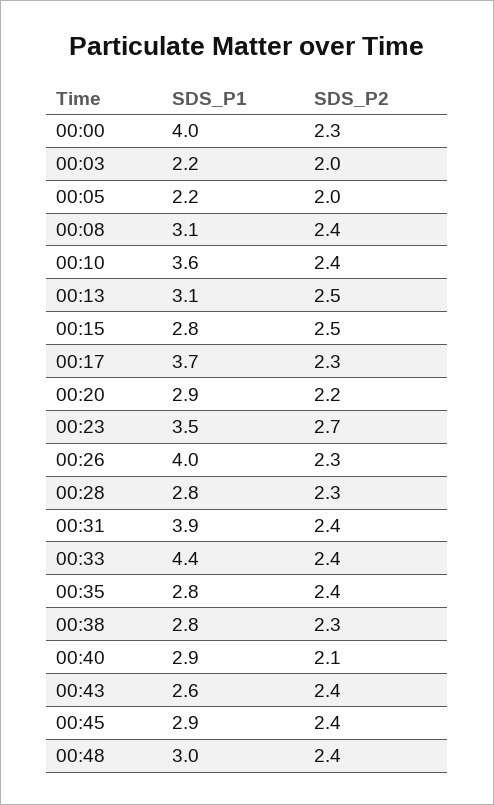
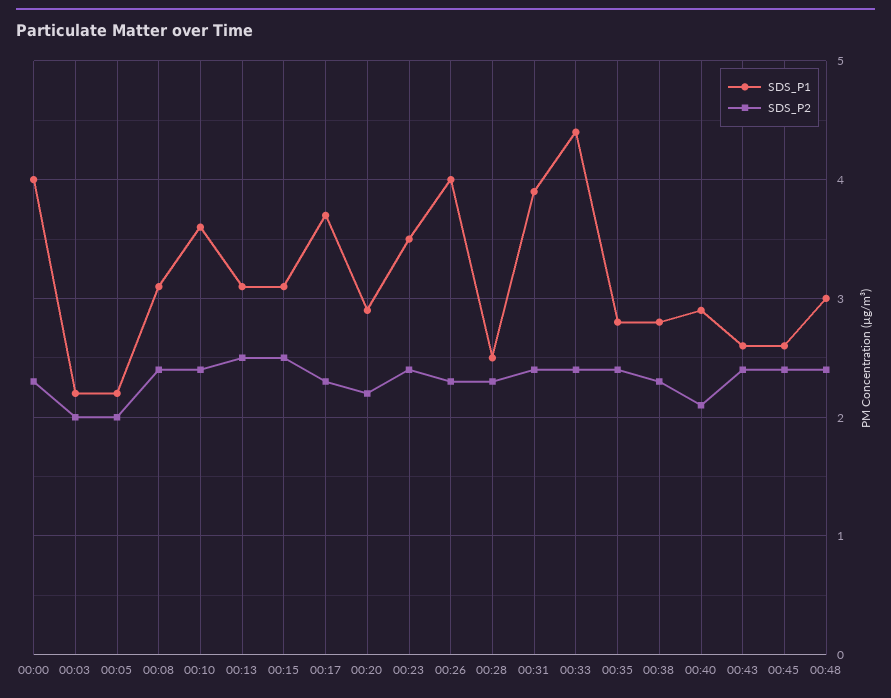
SDS_P1, 00:15: 2.8 -> 3.1
SDS_P2, 00:23: 2.7 -> 2.4
SDS_P1, 00:28: 2.8 -> 2.5
SDS_P1, 00:45: 2.9 -> 2.6

